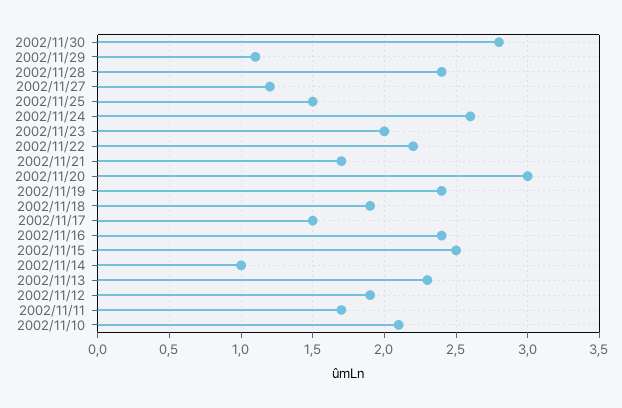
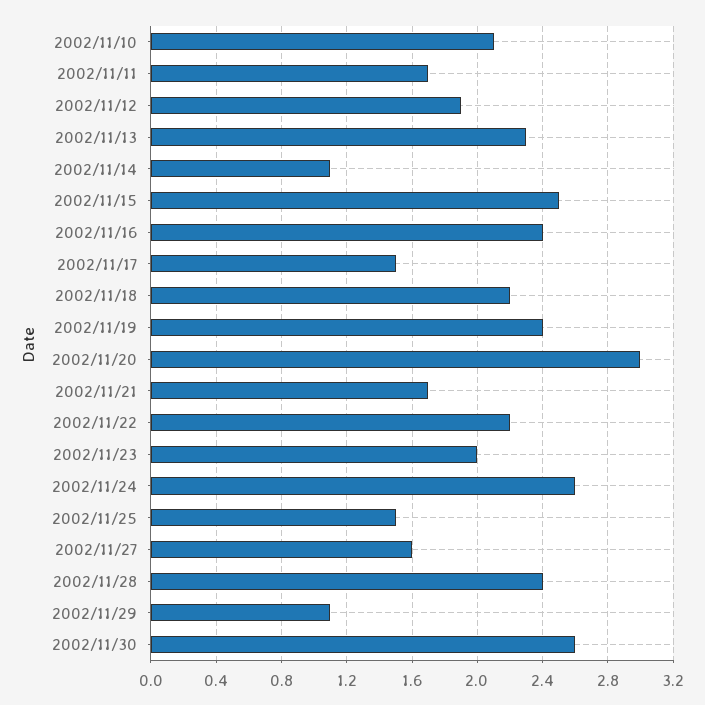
2002/11/30: 2.8 -> 2.6
2002/11/27: 1.2 -> 1.6
2002/11/18: 1.9 -> 2.2
2002/11/14: 1 -> 1.1

